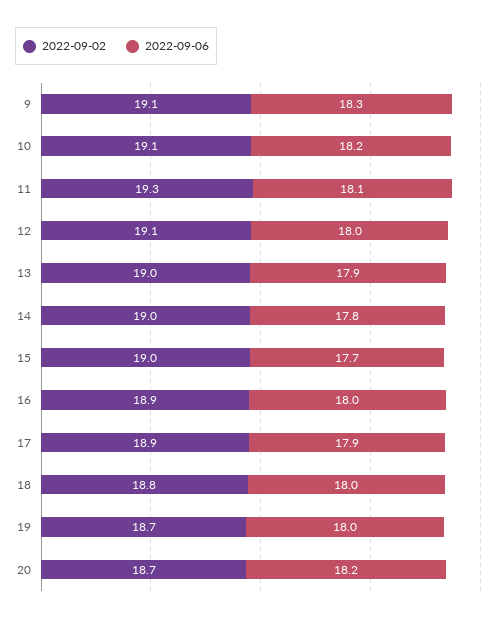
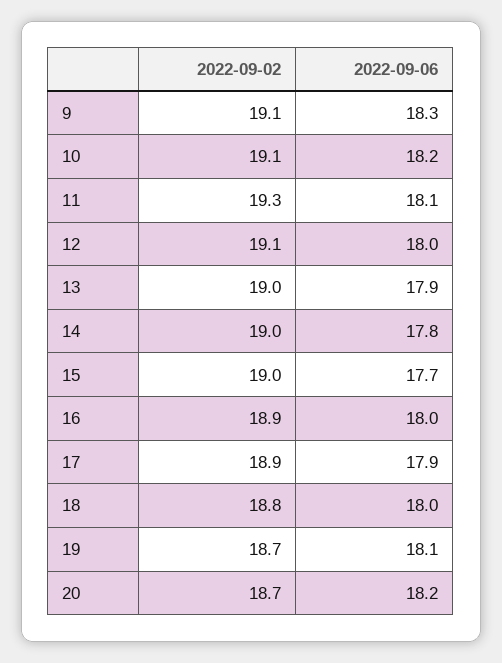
2022-09-06, 19: 18 -> 18.1

